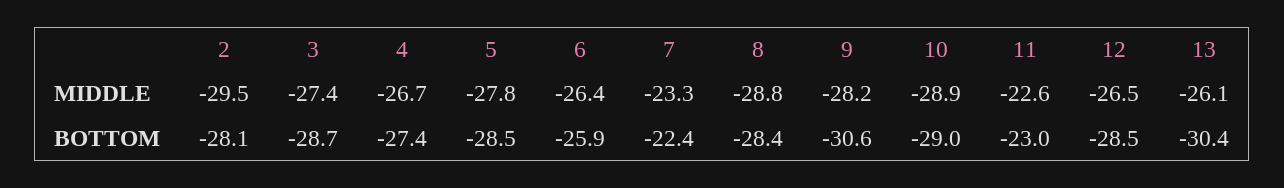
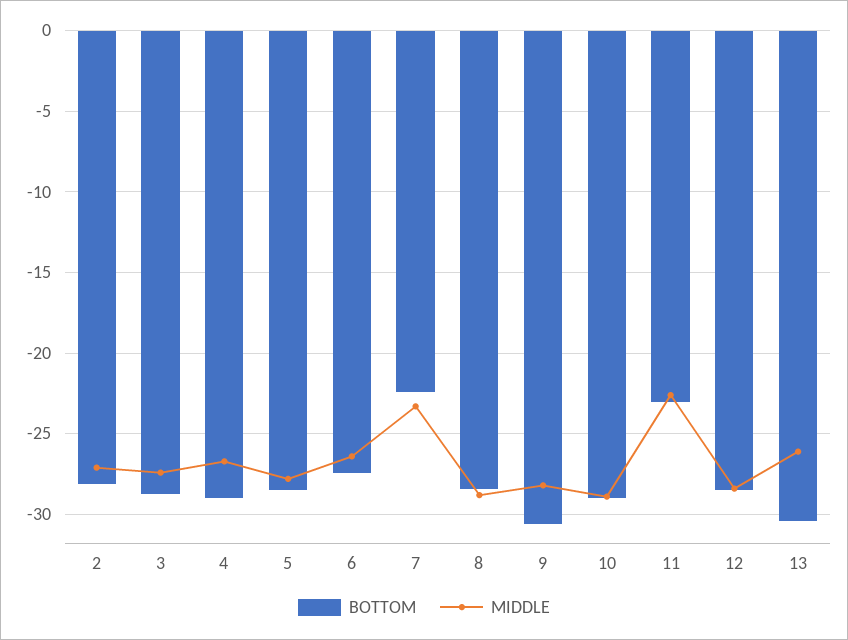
MIDDLE, 2: -29.5 -> -27
MIDDLE, 12: -26.5 -> -28.5
BOTTOM, 4: -27.4 -> -29
BOTTOM, 6: -25.9 -> -27.5

